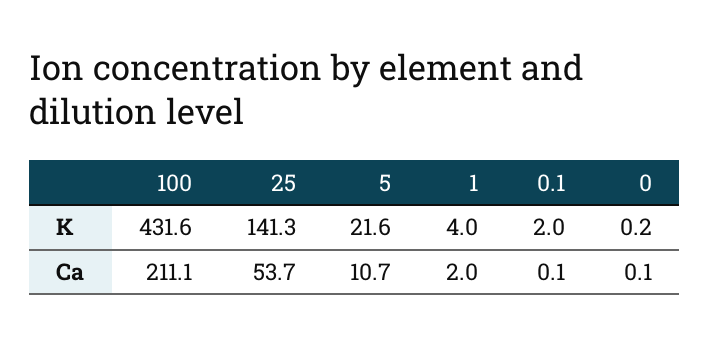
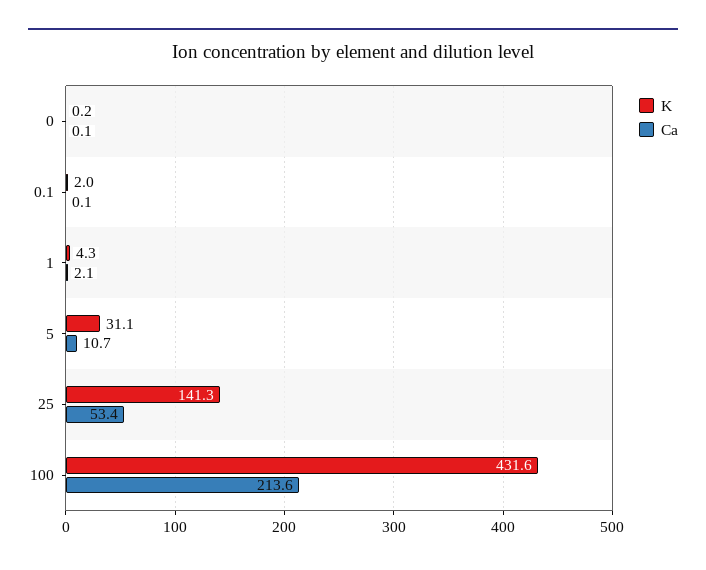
K, 5: 21.6 -> 31.1
K, 1: 4 -> 4.3
Ca, 100: 211.1 -> 213.6
Ca, 25: 53.7 -> 53.4
Ca, 1: 2 -> 2.1

